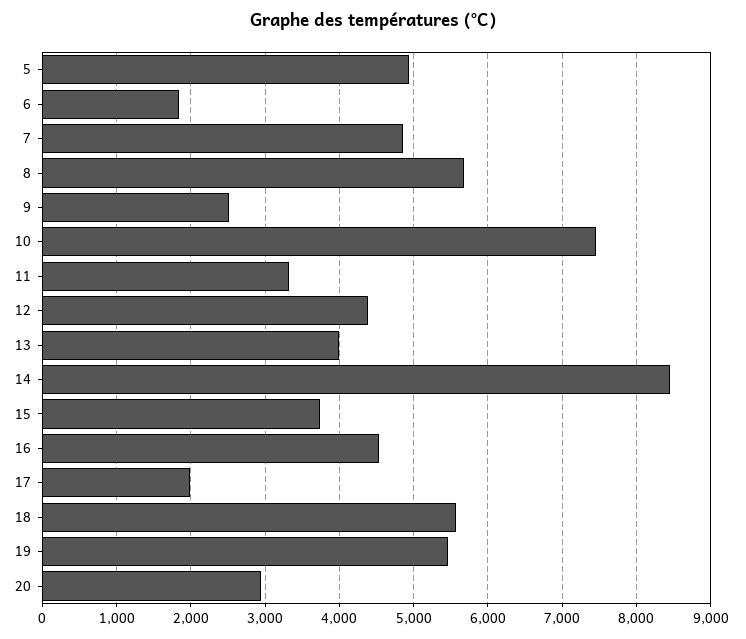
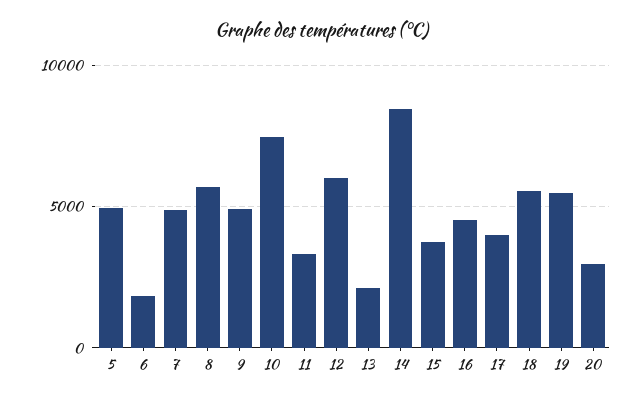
9: 2500 -> 5000
12: 4400 -> 6000
13: 4000 -> 2000
17: 2000 -> 4000

